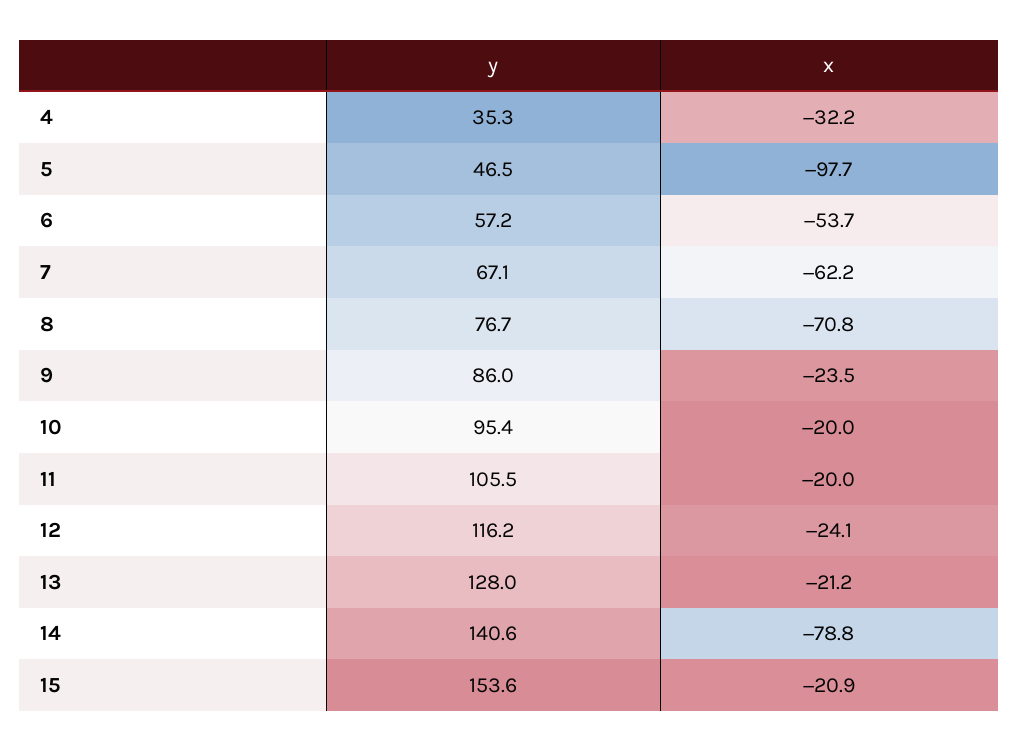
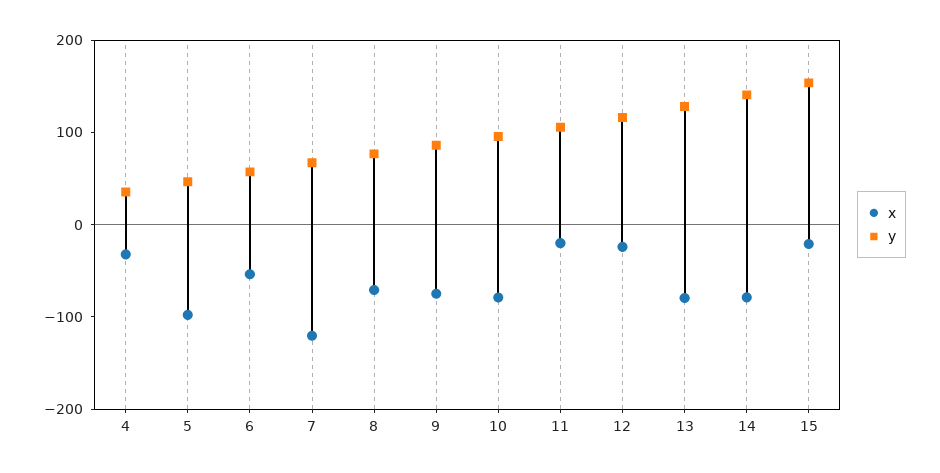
x, 7: -62.2 -> -120
x, 9: -23.5 -> -80
x, 10: -20 -> -80
x, 13: -21.2 -> -80

